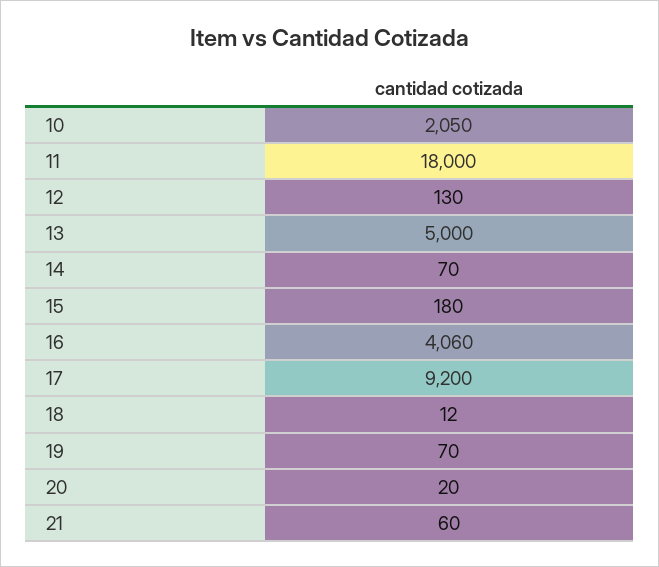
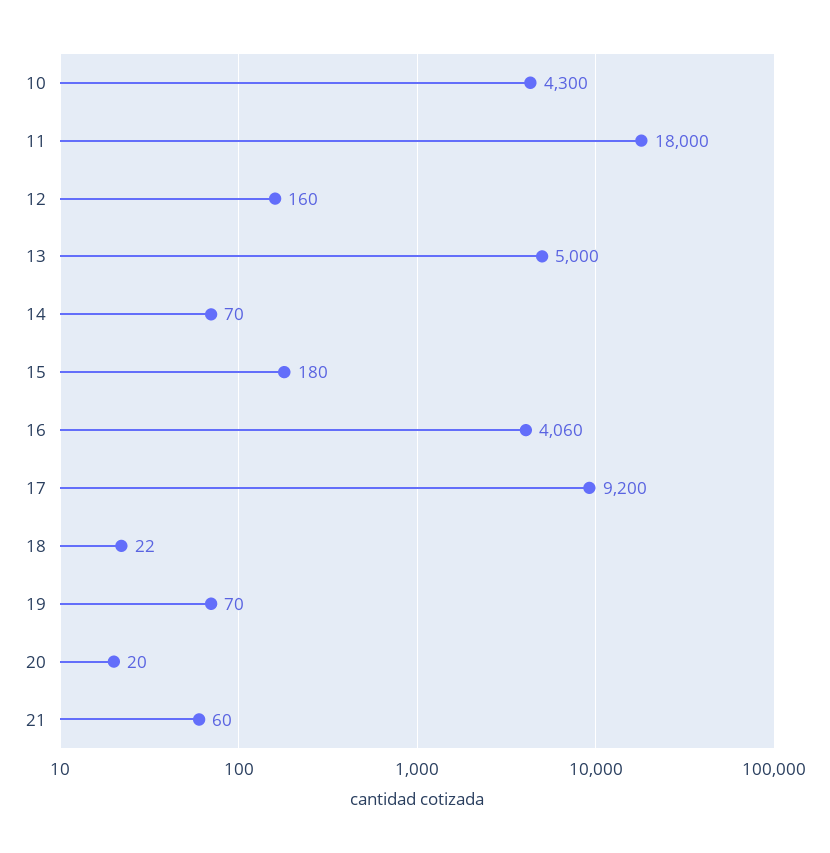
10: 2050 -> 4300
12: 130 -> 160
18: 12 -> 22

